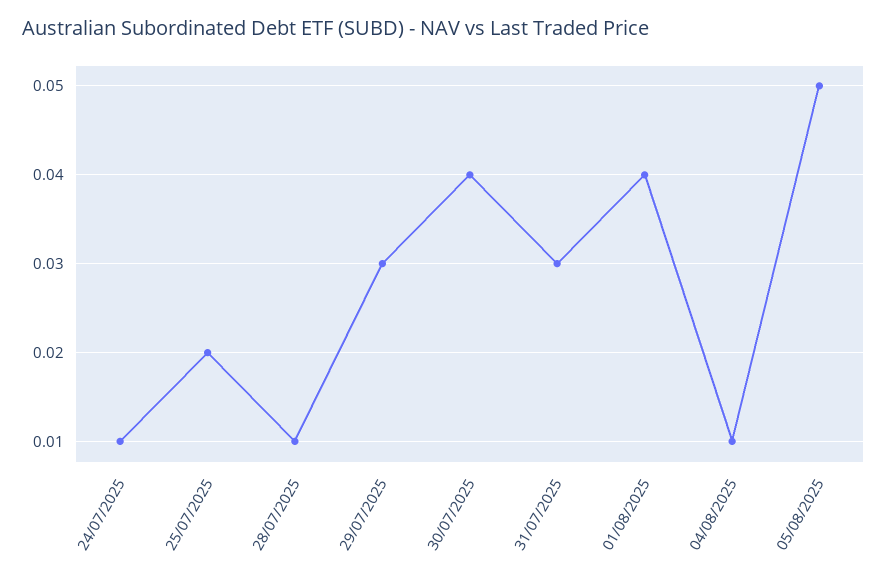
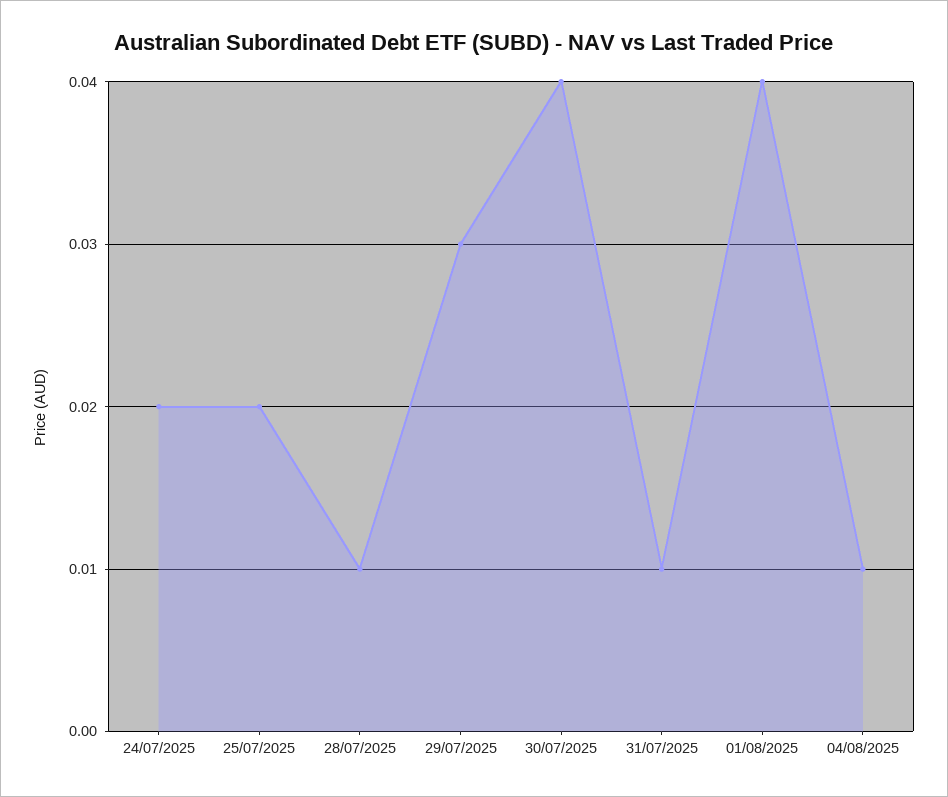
24/07/2025: 0.01 -> 0.02
31/07/2025: 0.03 -> 0.01
05/08/2025: 0.05 -> none

